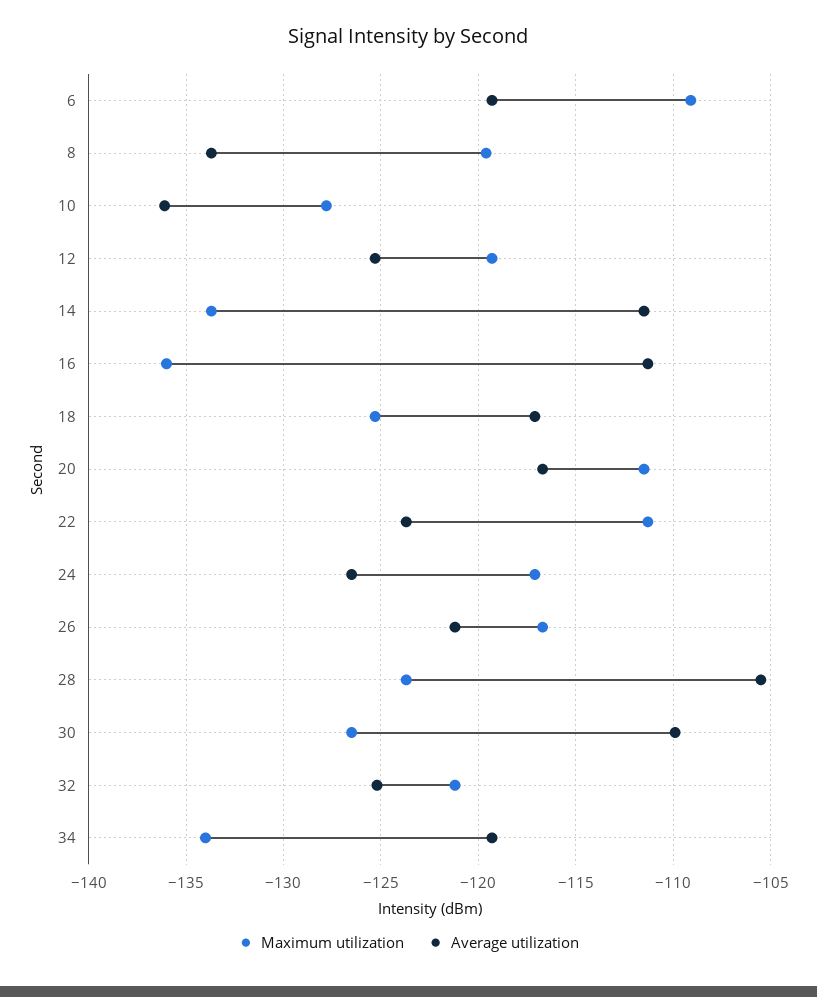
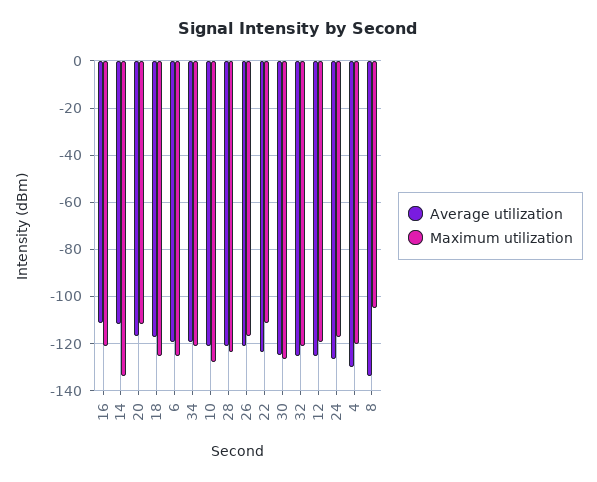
Maximum utilization, 6: -109 -> -125
Maximum utilization, 8: -119.5 -> -105
Average utilization, 10: -136 -> -120
Maximum utilization, 16: -136 -> -120
Average utilization, 28: -105.5 -> -120
Average utilization, 30: -110 -> -125
Maximum utilization, 34: -134 -> -120
Average utilization, 4: none -> -130
Maximum utilization, 4: none -> -120

